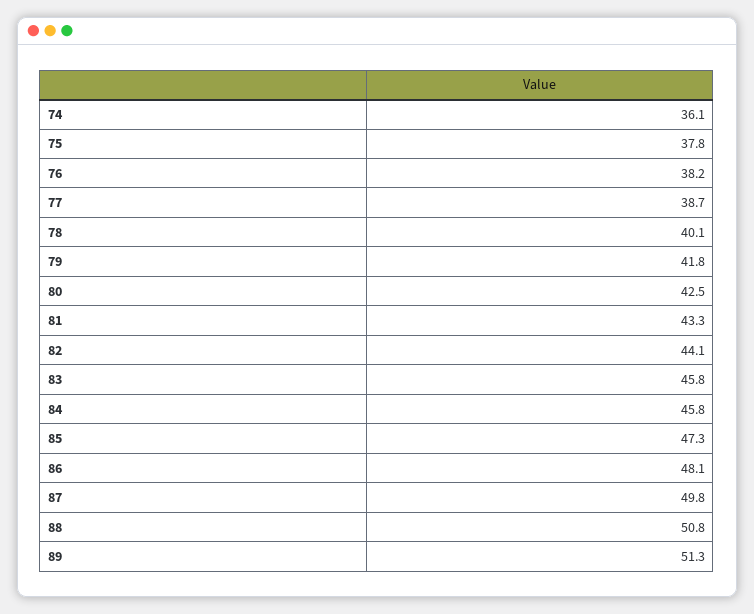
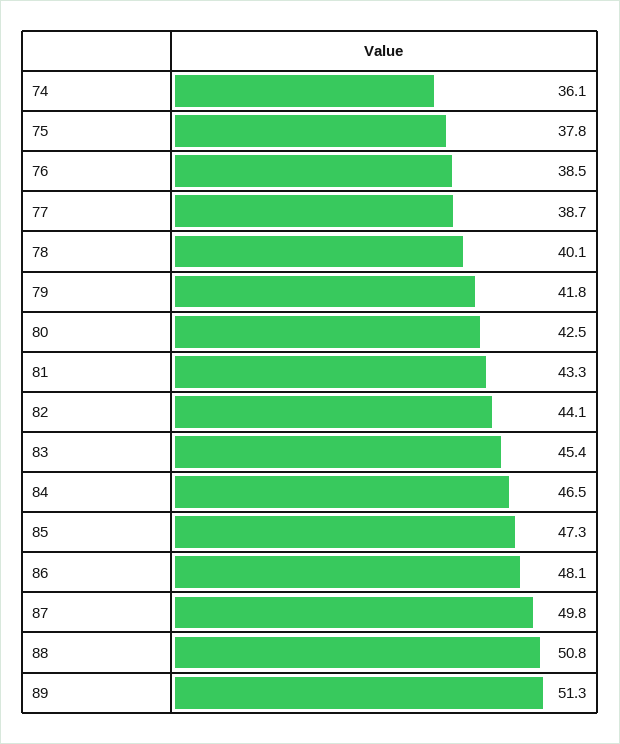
76: 38.2 -> 38.5
83: 45.8 -> 45.4
84: 45.8 -> 46.5

